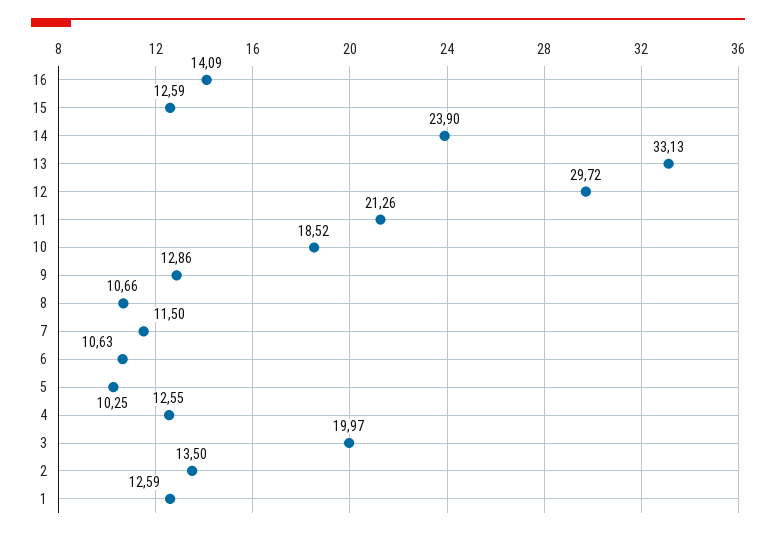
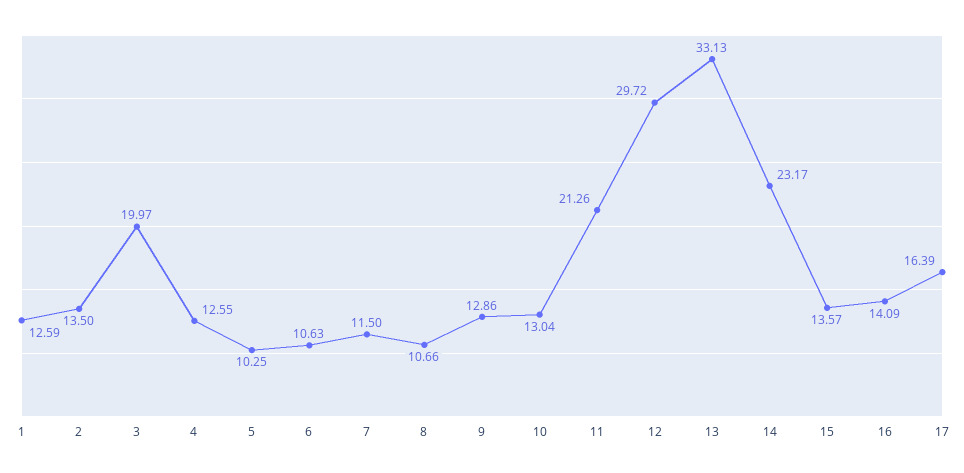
15: 12.59 -> 13.57
14: 23.9 -> 23.17
10: 18.52 -> 13.04
17: none -> 16.39

